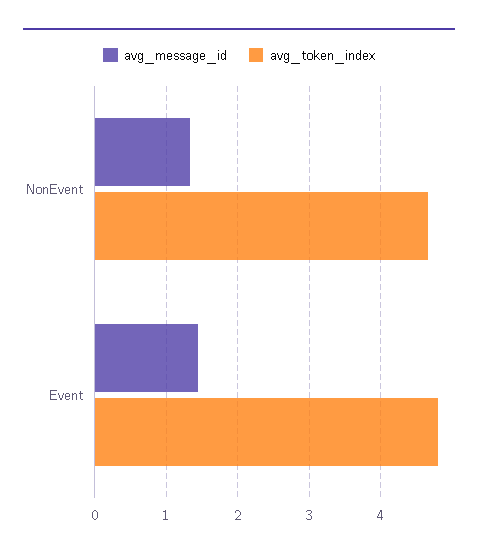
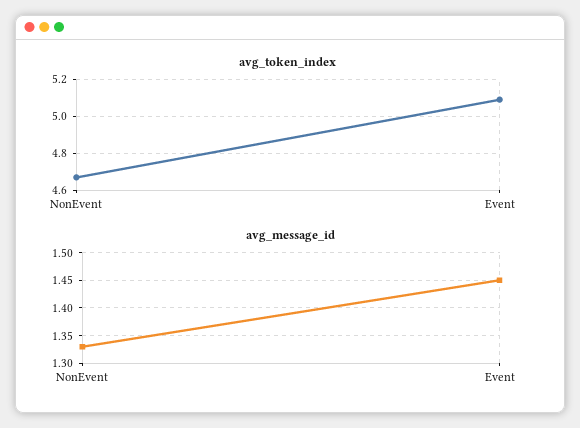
avg_token_index, Event: 4.8 -> 5.1

